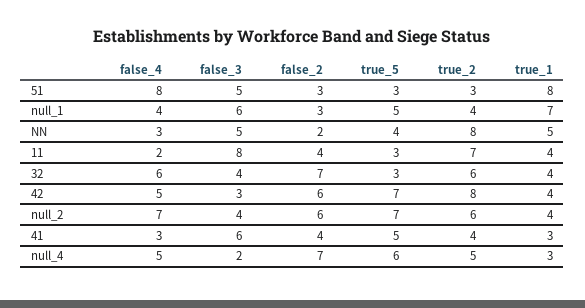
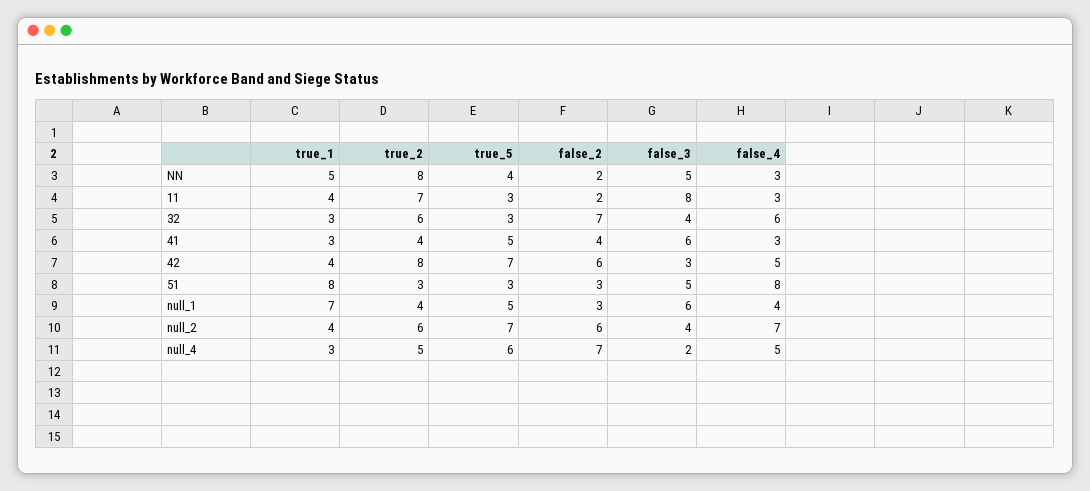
false_4, 11: 2 -> 3
false_2, 11: 4 -> 2
true_1, 32: 4 -> 3

